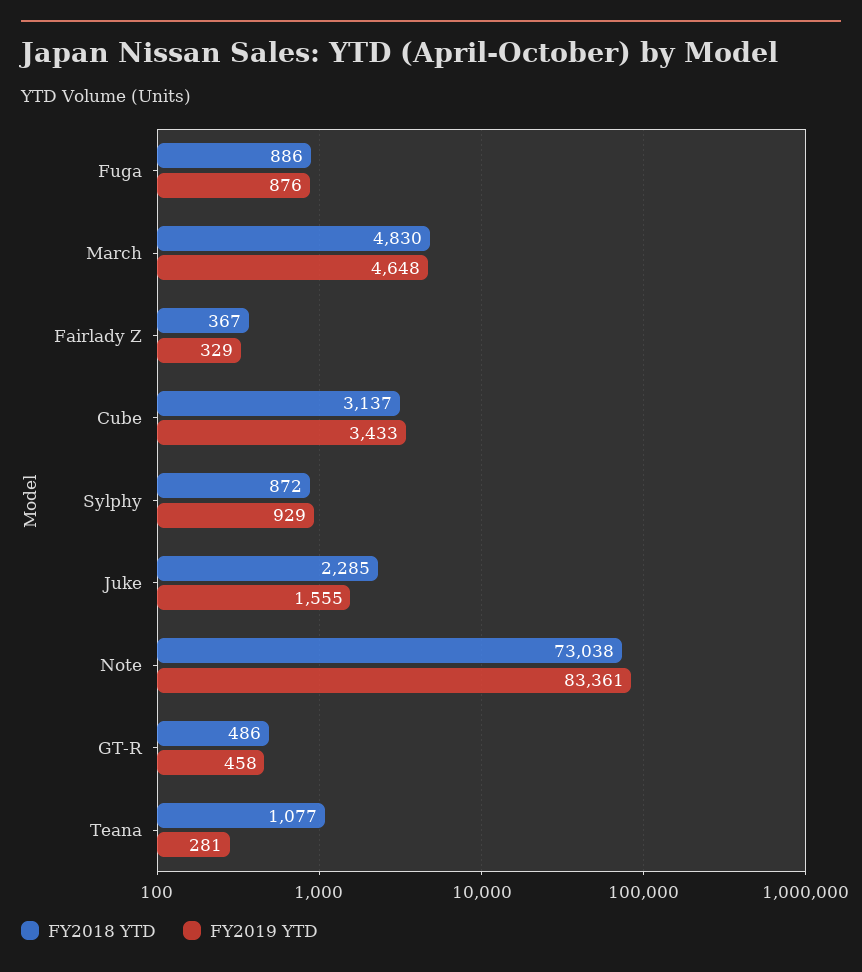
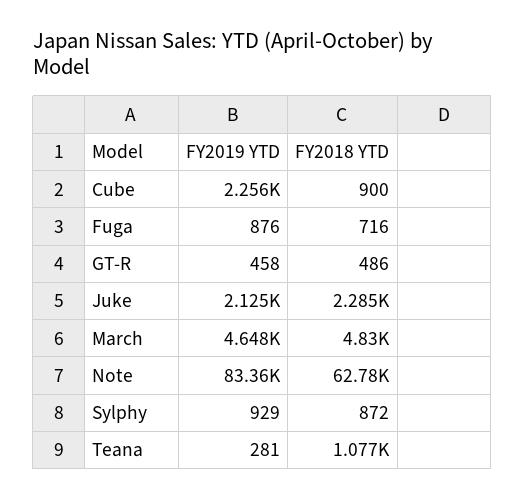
FY2018 YTD, Fuga: 886 -> 716
FY2018 YTD, Fairlady Z: 367 -> none
FY2019 YTD, Fairlady Z: 329 -> none
FY2018 YTD, Cube: 3137 -> 900
FY2019 YTD, Cube: 3433 -> 2256
FY2019 YTD, Juke: 1555 -> 2125
FY2018 YTD, Note: 73038 -> 62780

